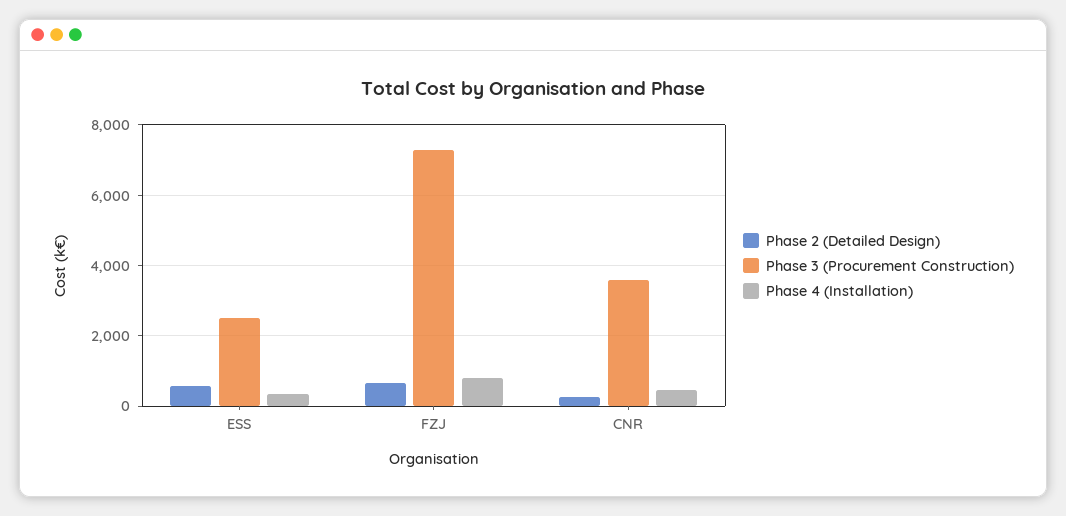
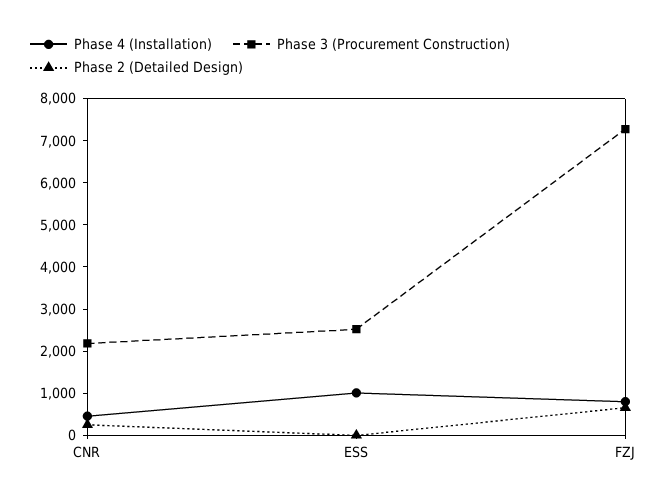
Phase 2 (Detailed Design), ESS: 600 -> 0
Phase 4 (Installation), ESS: 400 -> 1000
Phase 3 (Procurement Construction), CNR: 3600 -> 2200

